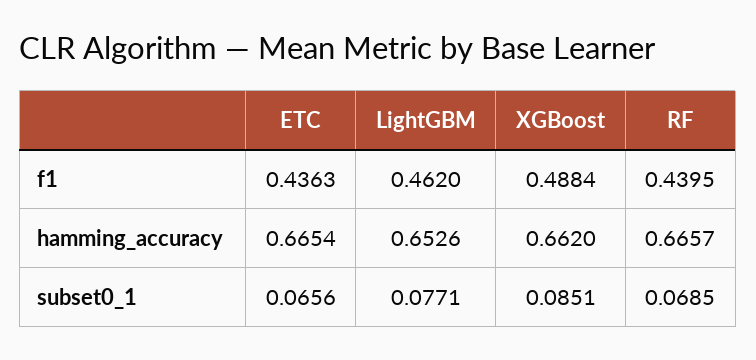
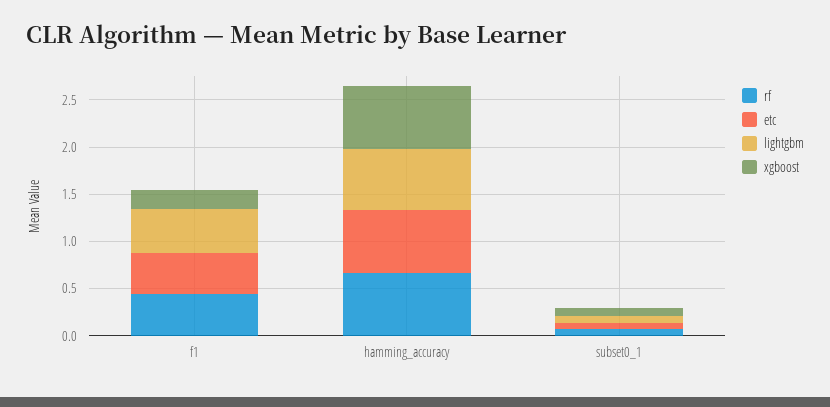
XGBoost, f1: 0.4884 -> 0.2

